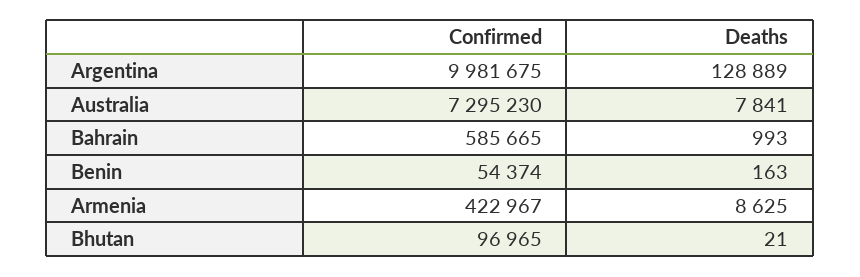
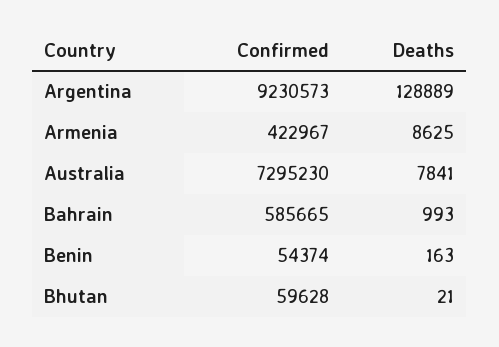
Confirmed, Argentina: 9981675 -> 9230573
Confirmed, Bhutan: 96965 -> 59628

